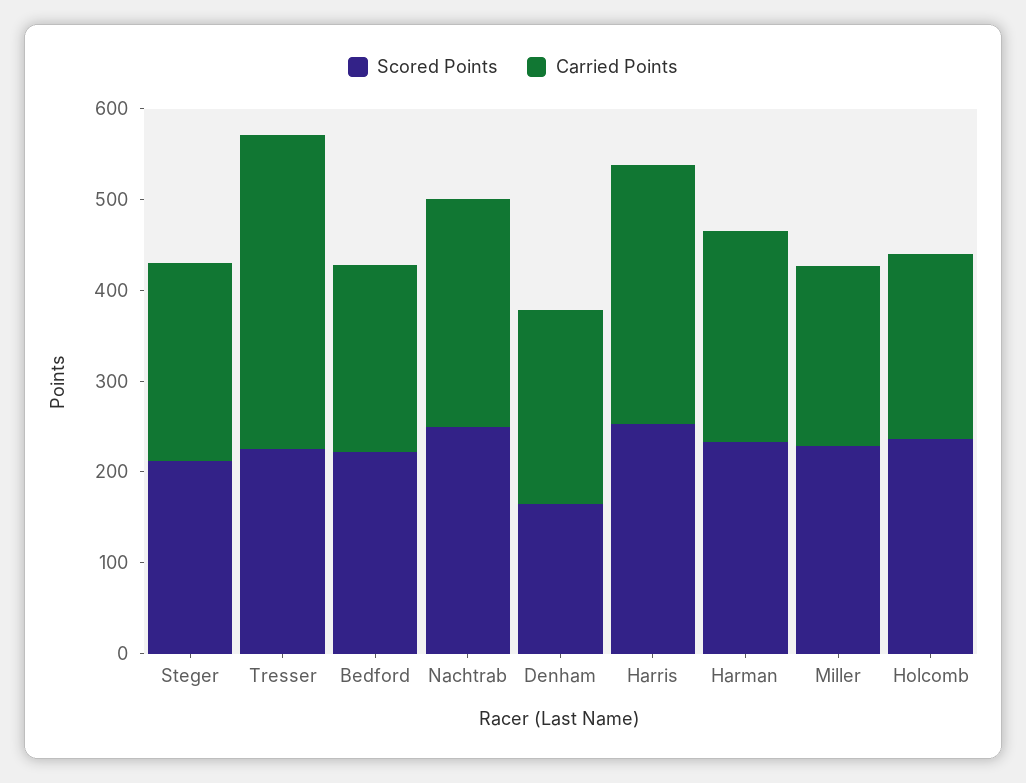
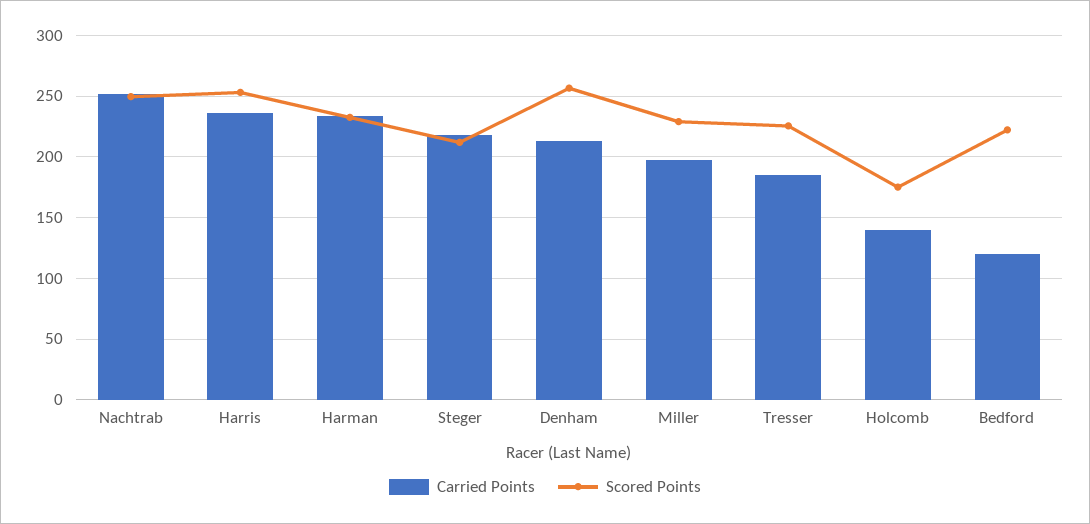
Carried Points, Tresser: 340 -> 185
Carried Points, Bedford: 200 -> 120
Scored Points, Denham: 160 -> 255
Carried Points, Harris: 280 -> 235
Scored Points, Holcomb: 240 -> 175
Carried Points, Holcomb: 200 -> 140

